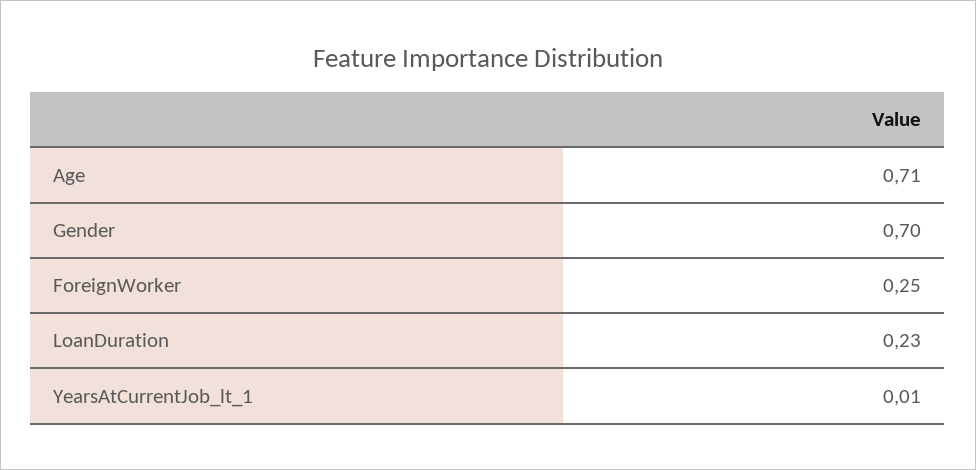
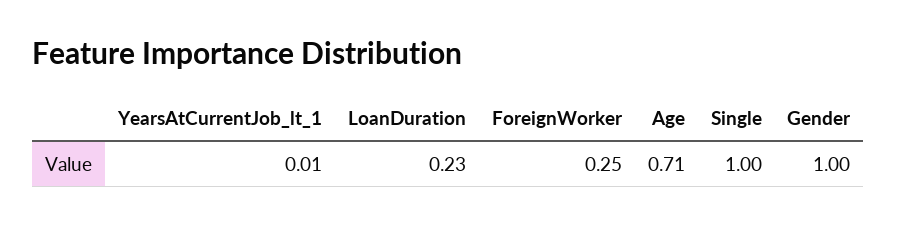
Gender: 0.7 -> 1
Single: none -> 1

